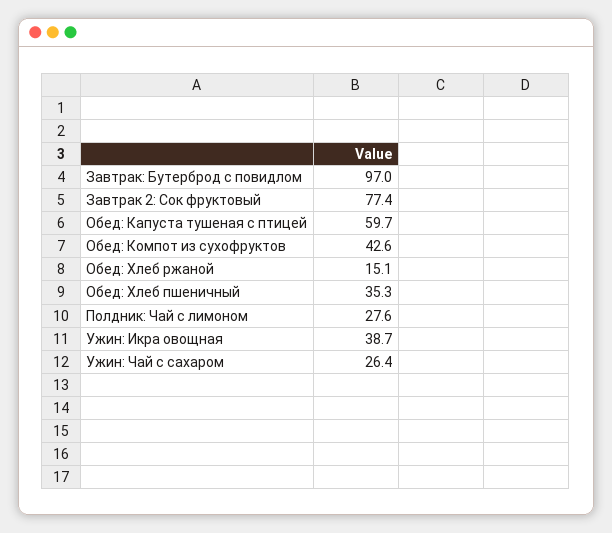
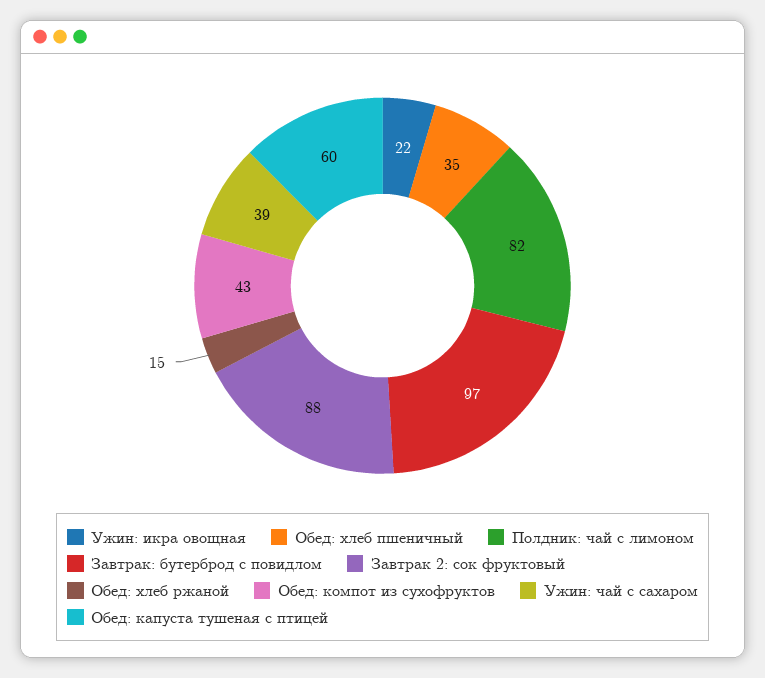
Завтрак 2: Сок фруктовый: 77.4 -> 88
Полдник: Чай с лимоном: 27.6 -> 82
Ужин: Икра овощная: 38.7 -> 22
Ужин: Чай с сахаром: 26.4 -> 39

